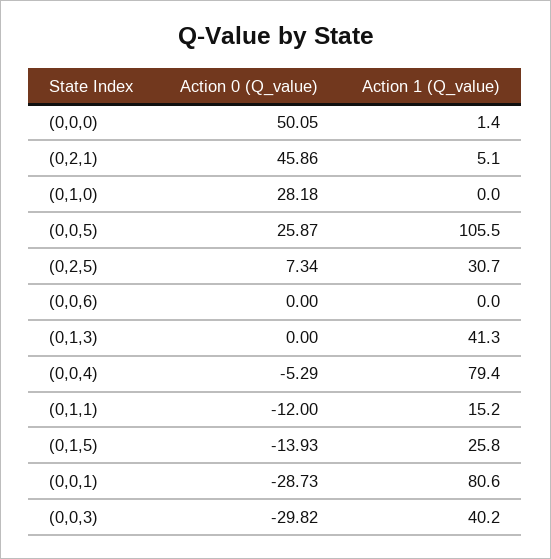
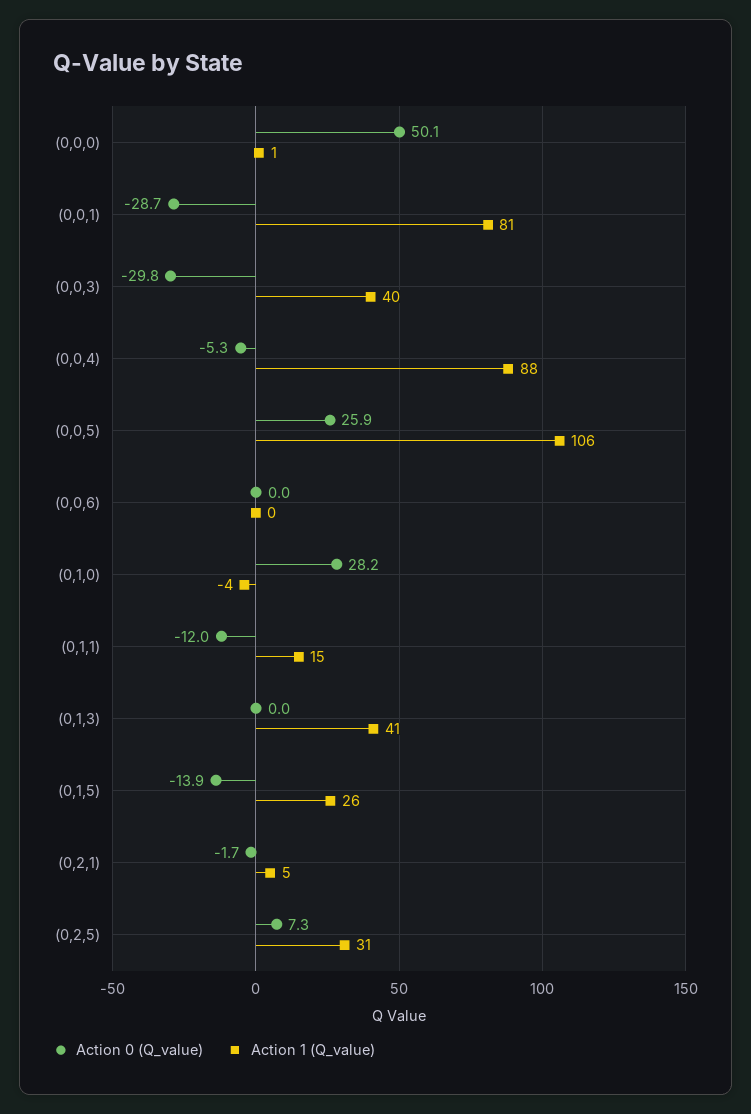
Action 0 (Q_value), (0,2,1): 45.86 -> -1.7
Action 1 (Q_value), (0,1,0): 0 -> -4
Action 1 (Q_value), (0,0,4): 79.4 -> 88

